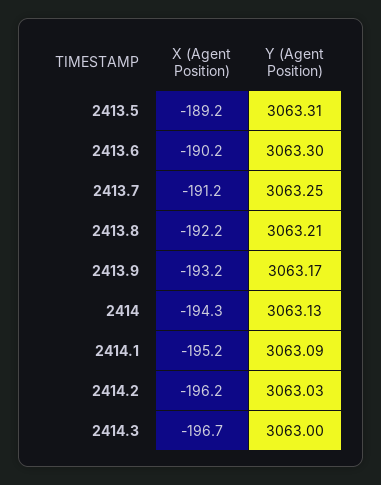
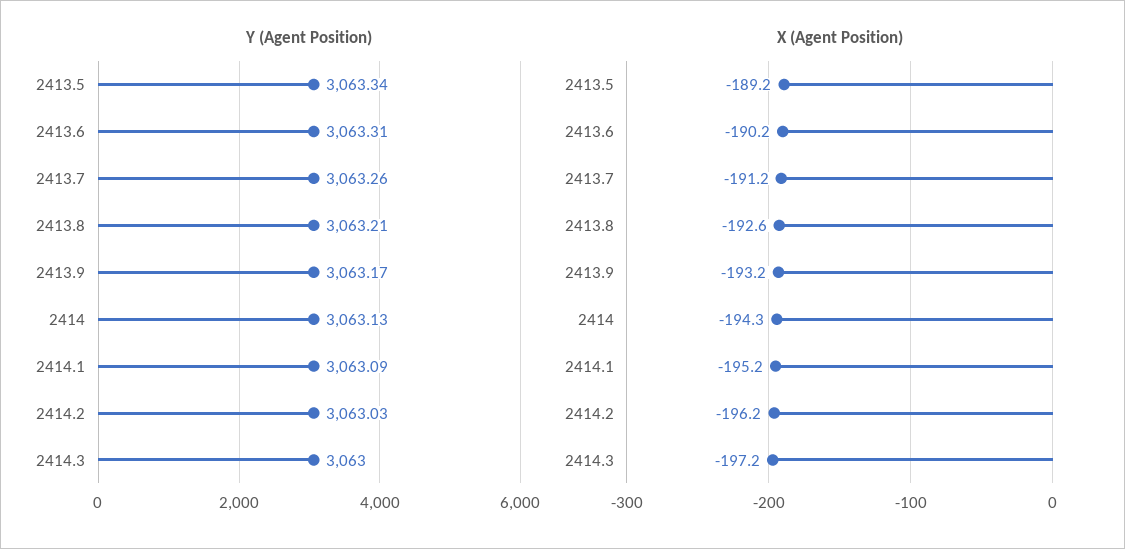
Y (Agent Position), 2413.5: 3063.31 -> 3063.34
Y (Agent Position), 2413.6: 3063.3 -> 3063.31
Y (Agent Position), 2413.7: 3063.25 -> 3063.26
X (Agent Position), 2413.8: -192.2 -> -192.6
X (Agent Position), 2414.3: -196.7 -> -197.2

